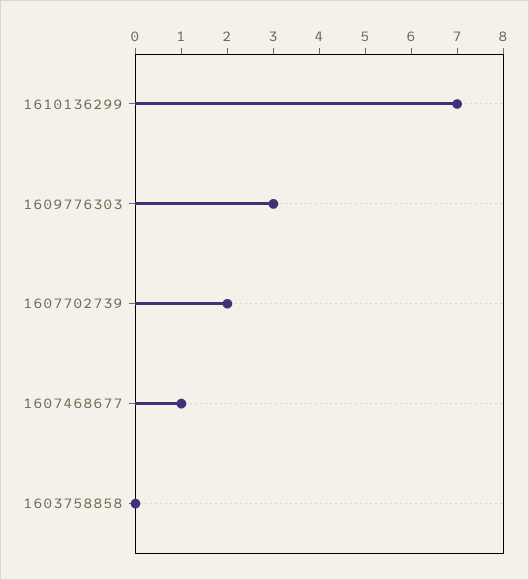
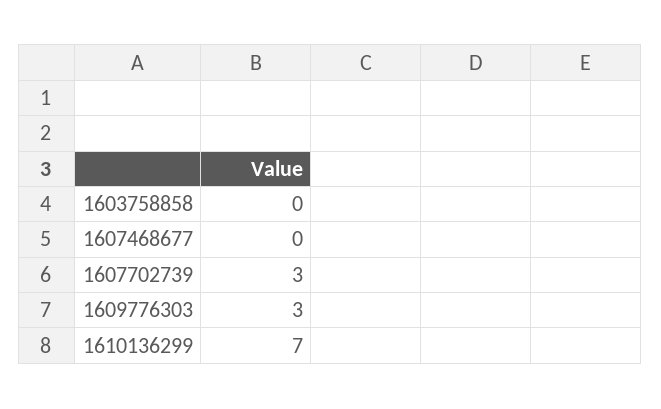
1607702739: 2 -> 3
1607468677: 1 -> 0

